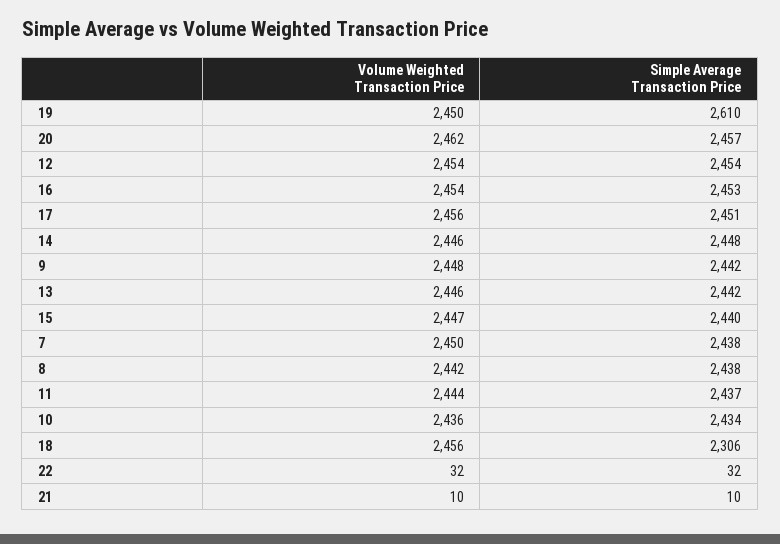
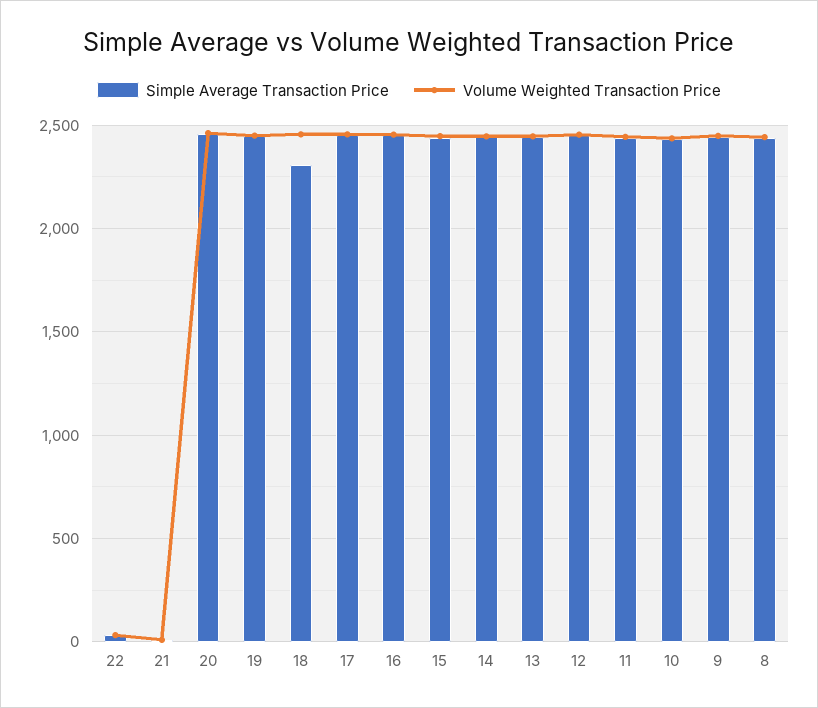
Simple Average Transaction Price, 19: 2610 -> 2450
Volume Weighted Transaction Price, 7: 2450 -> none
Simple Average Transaction Price, 7: 2438 -> none

